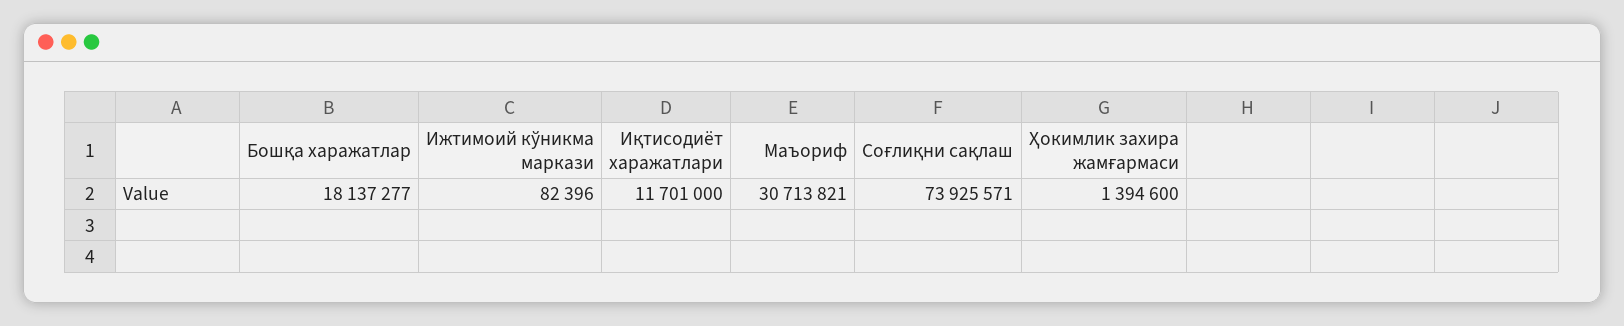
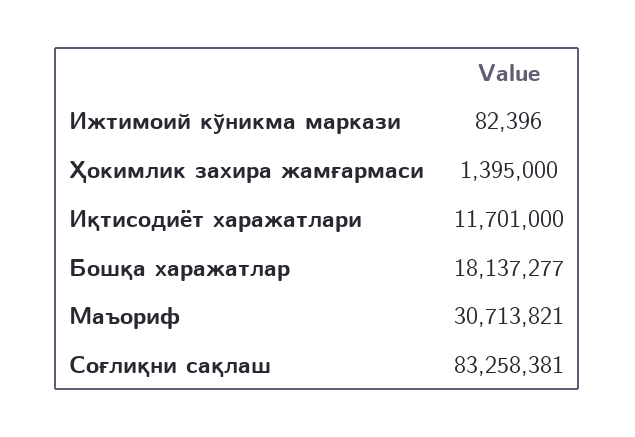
Соғлиқни сақлаш: 73925571 -> 83258381
Ҳокимлик захира жамғармаси: 1394600 -> 1395000

